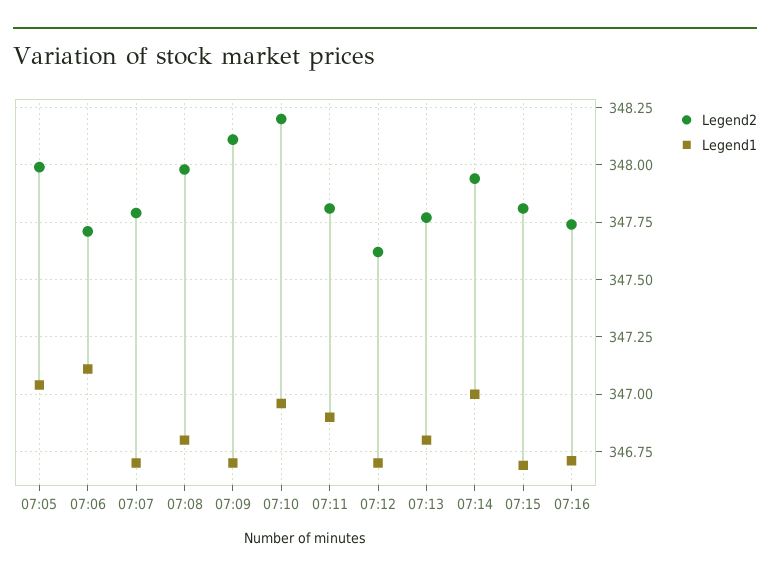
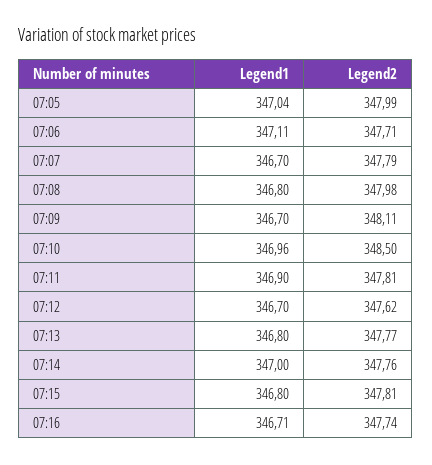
Legend2, 07:10: 348.2 -> 348.5
Legend2, 07:14: 347.95 -> 347.76
Legend1, 07:15: 346.7 -> 346.8

